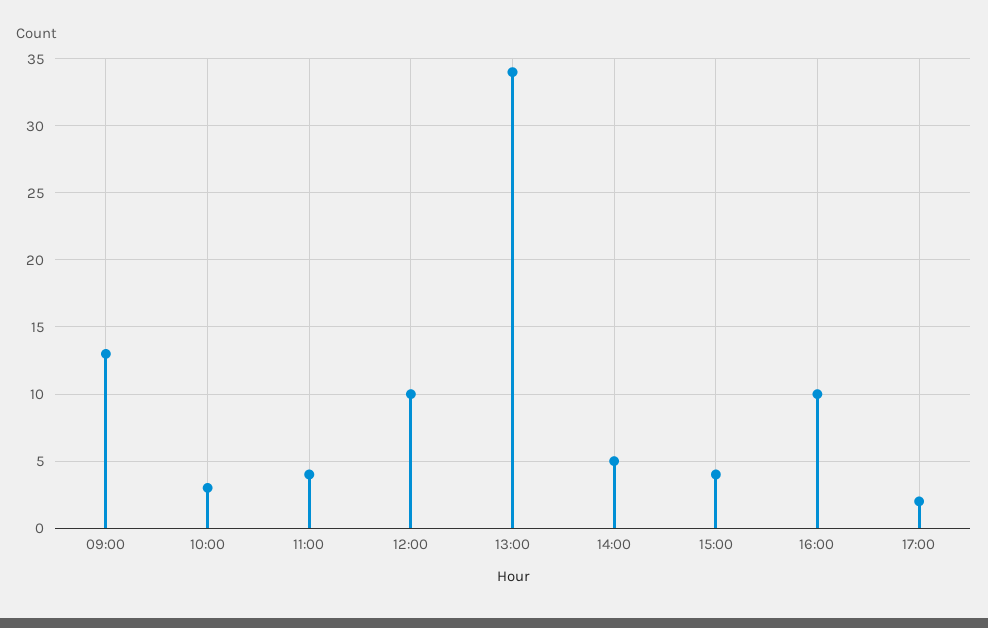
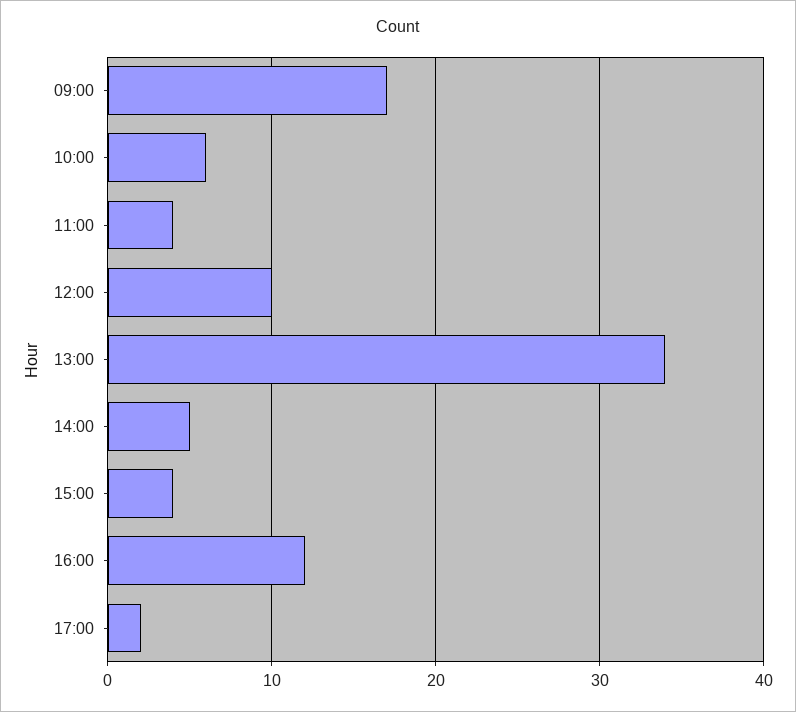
09:00: 13 -> 17
10:00: 3 -> 6
16:00: 10 -> 12

